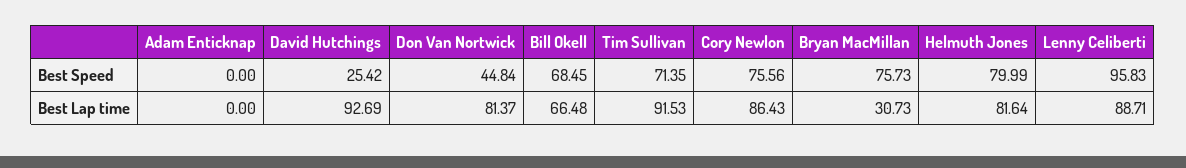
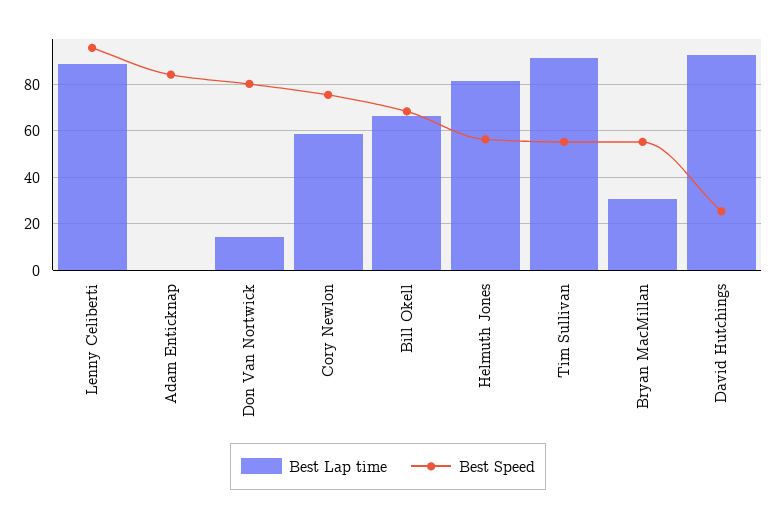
Best Speed, Adam Enticknap: 0 -> 85
Best Speed, Don Van Nortwick: 44.84 -> 80
Best Speed, Tim Sullivan: 71.35 -> 55
Best Speed, Bryan MacMillan: 75.73 -> 55
Best Speed, Helmuth Jones: 79.99 -> 55
Best Lap time, Don Van Nortwick: 81.37 -> 15
Best Lap time, Cory Newlon: 86.43 -> 60

